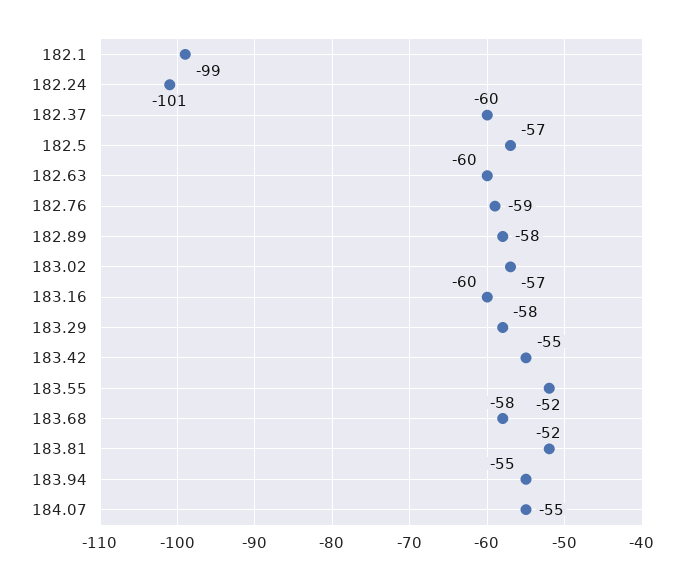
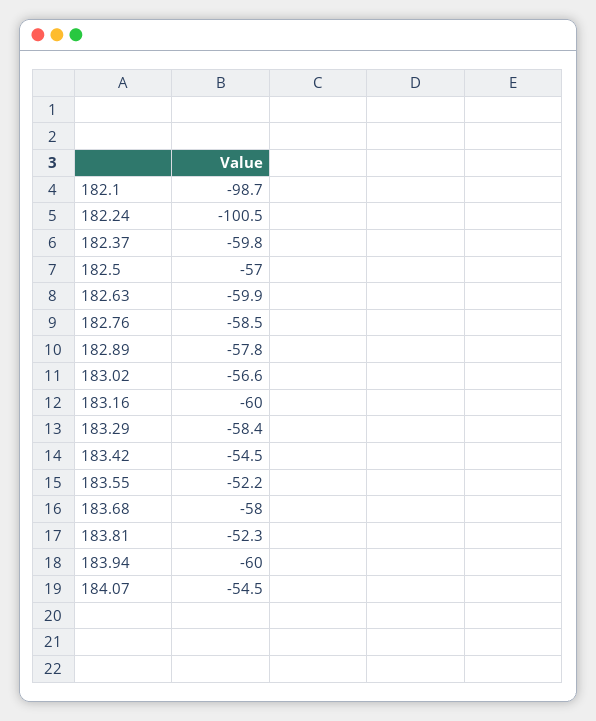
183.94: -55 -> -60

